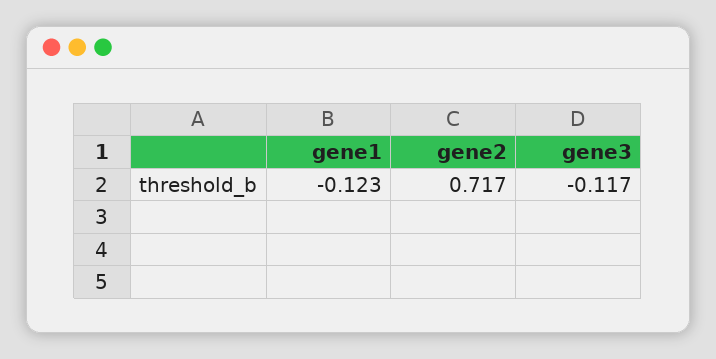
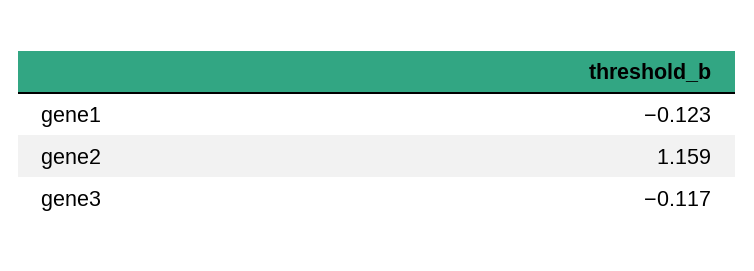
gene2: 0.717 -> 1.159

